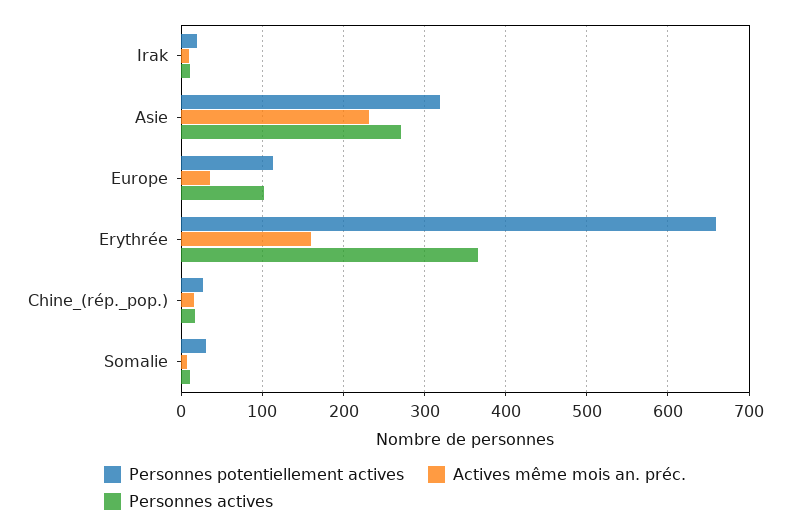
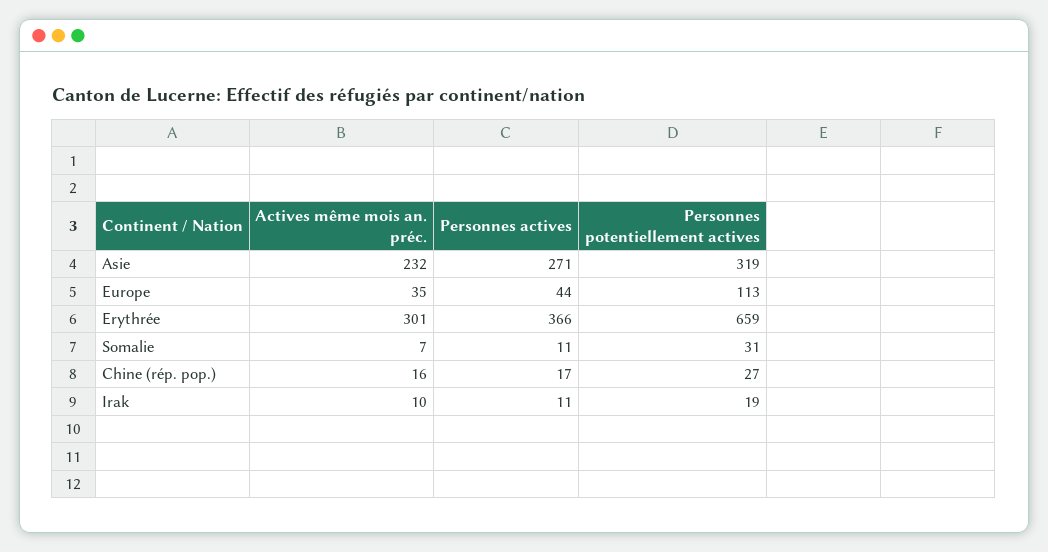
Personnes actives, Europe: 100 -> 44
Actives même mois an. préc., Erythrée: 160 -> 301

